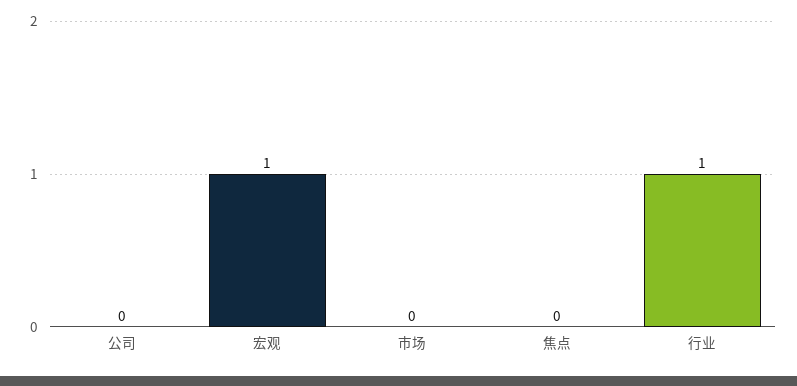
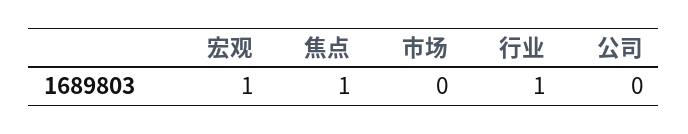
焦点: 0 -> 1

